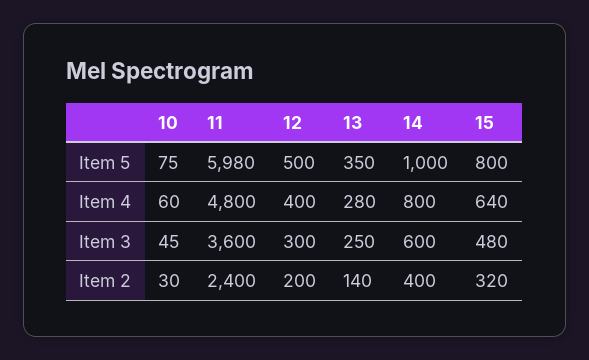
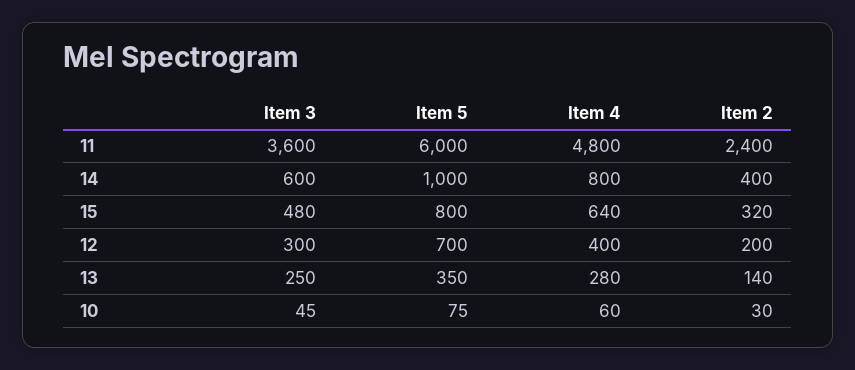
11, Item 5: 5980 -> 6000
12, Item 5: 500 -> 700

